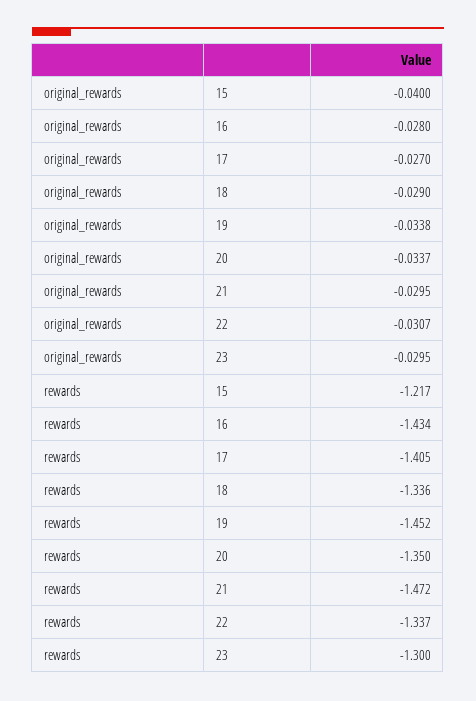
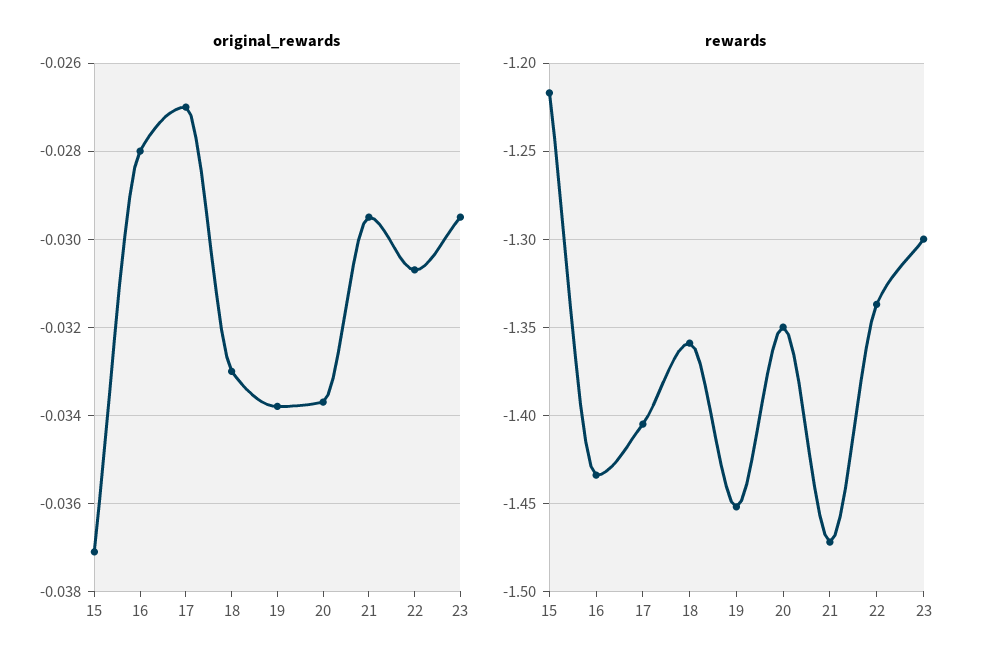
original_rewards, 15: -0.04 -> -0.037
original_rewards, 18: -0.029 -> -0.033
rewards, 18: -1.336 -> -1.36

